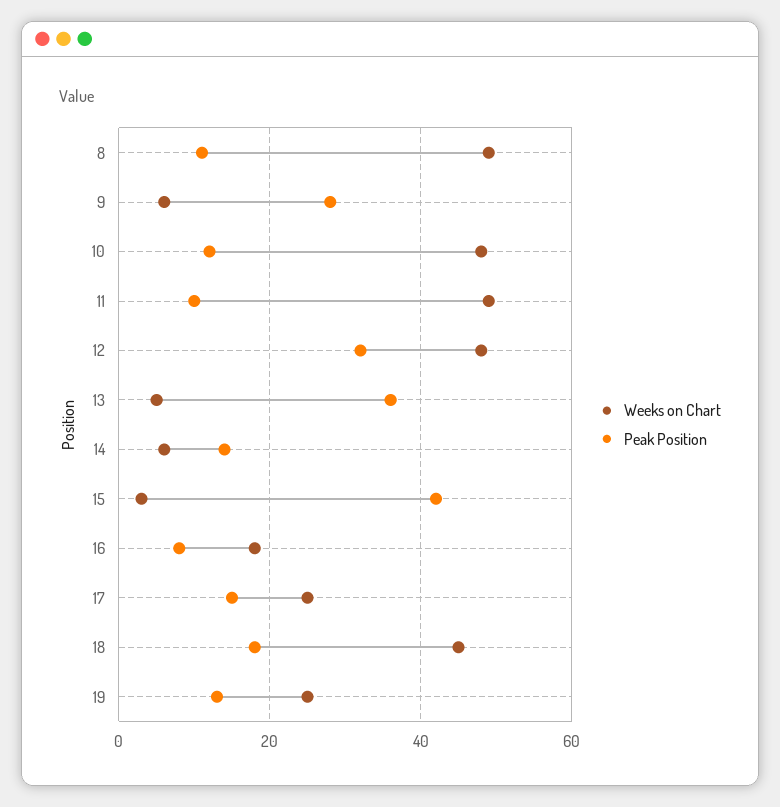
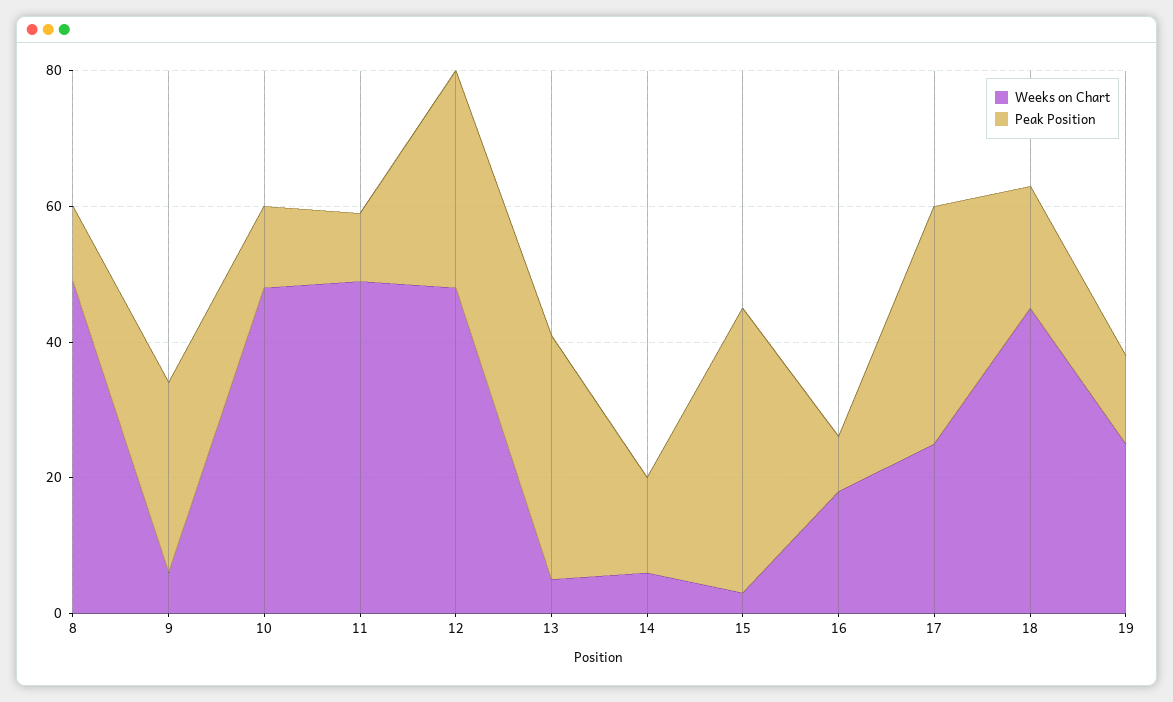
Peak Position, 17: 15 -> 35

